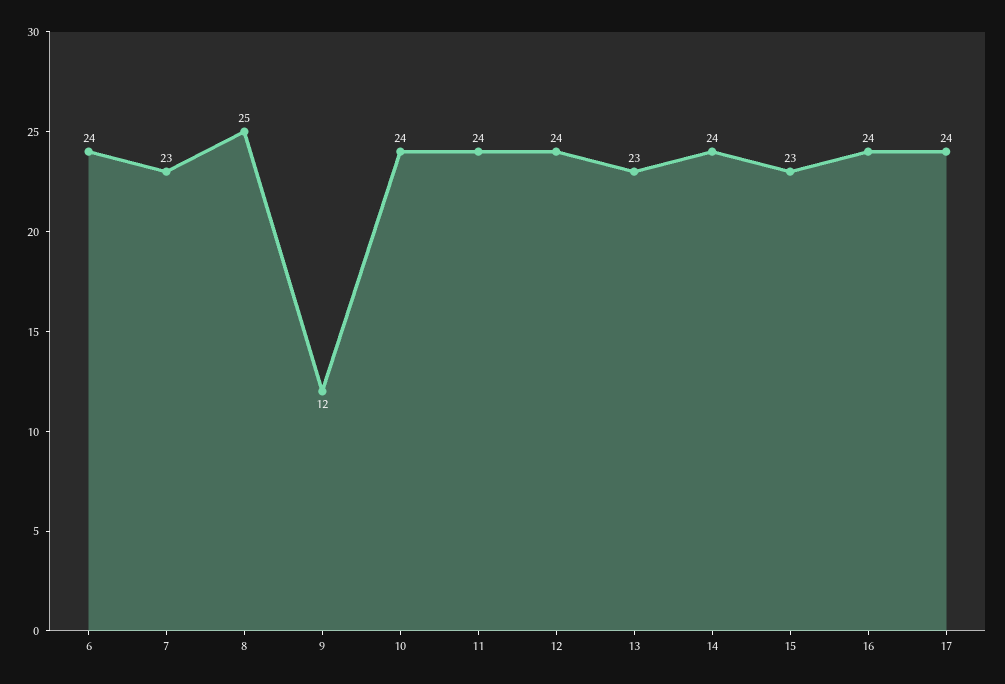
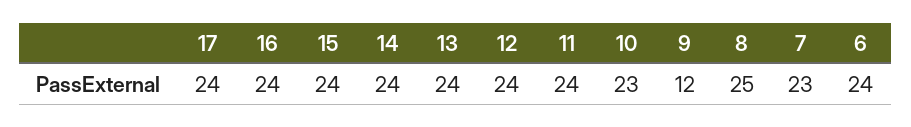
10: 24 -> 23
13: 23 -> 24
15: 23 -> 24

